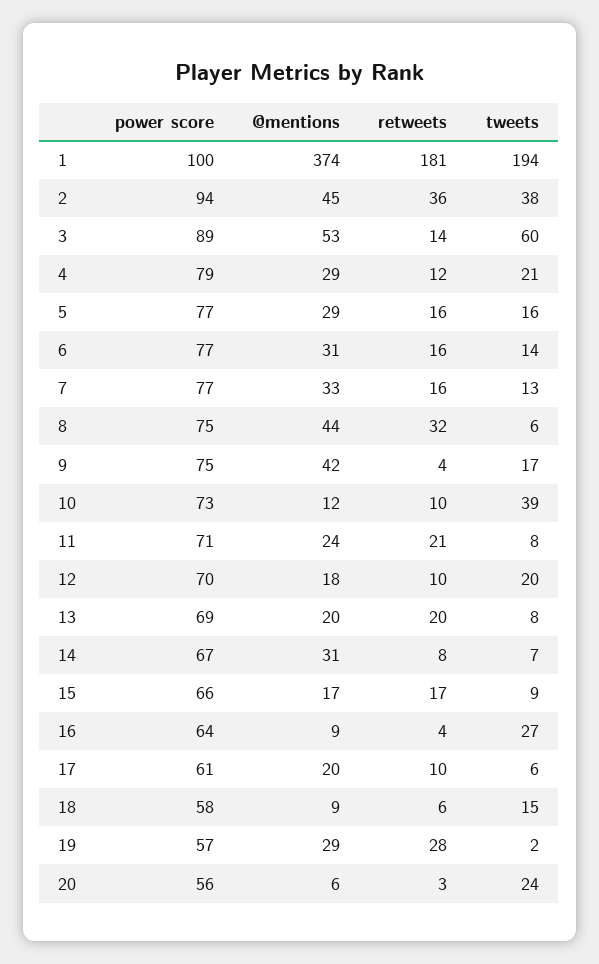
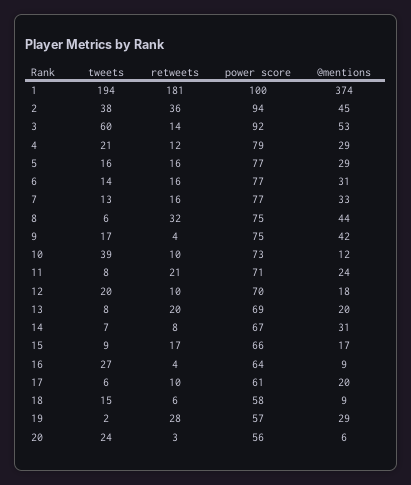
power score, 3: 89 -> 92

